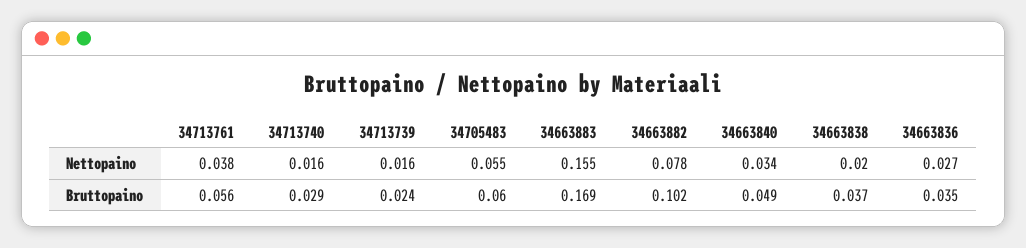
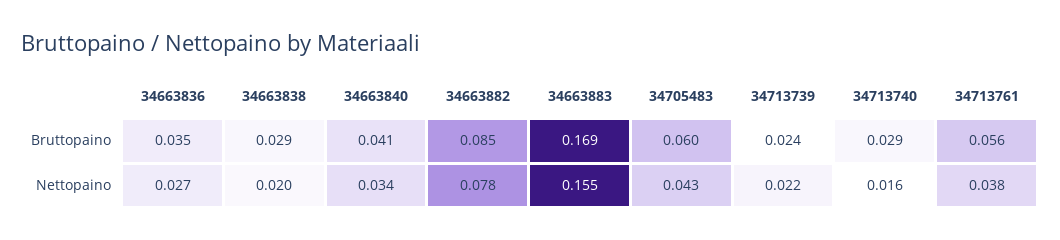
34713739, Nettopaino: 0.016 -> 0.022
34705483, Nettopaino: 0.055 -> 0.043
34663882, Bruttopaino: 0.102 -> 0.085
34663840, Bruttopaino: 0.049 -> 0.041
34663838, Bruttopaino: 0.037 -> 0.029

